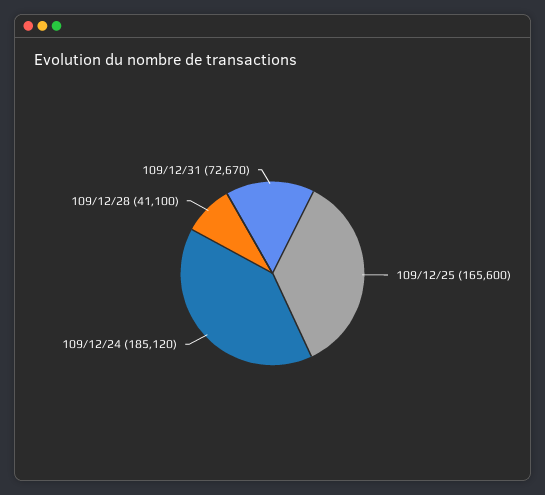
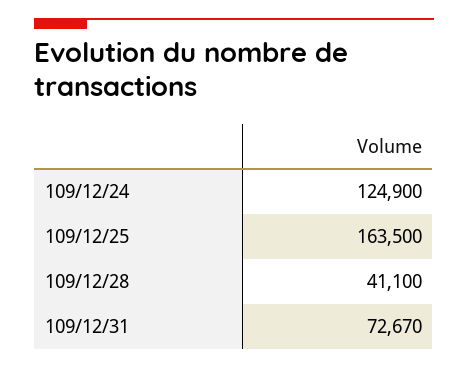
109/12/25: 165600 -> 163500
109/12/24: 185120 -> 124900

